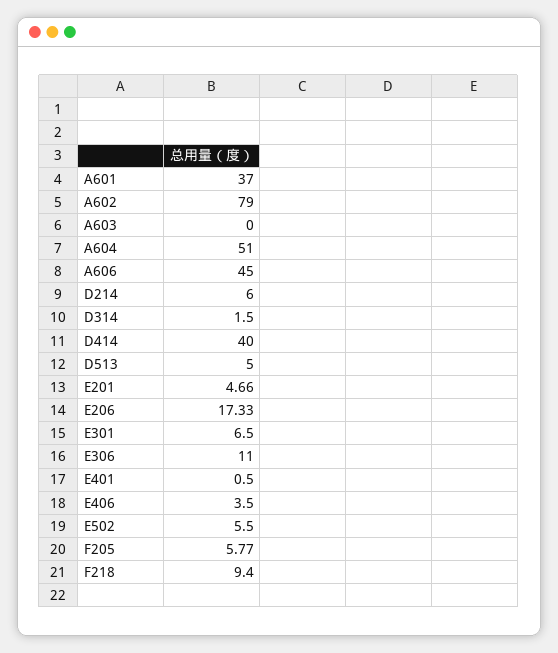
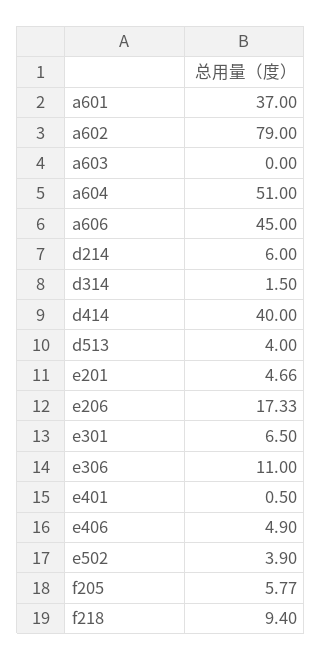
D513: 5 -> 4
E406: 3.5 -> 4.9
E502: 5.5 -> 3.9

